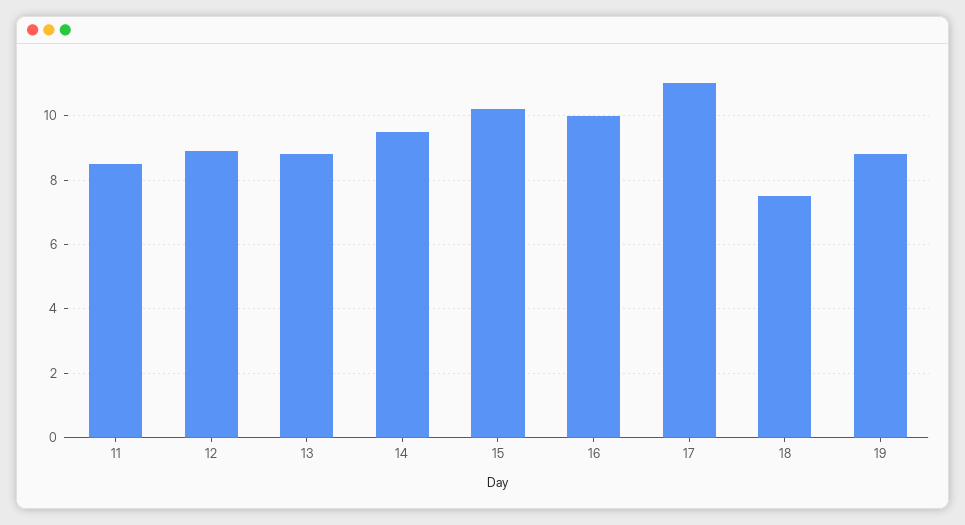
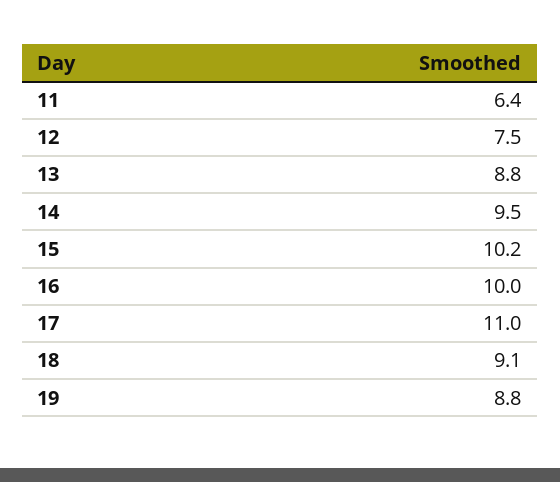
11: 8.5 -> 6.4
12: 9 -> 7.5
18: 7.5 -> 9.1

